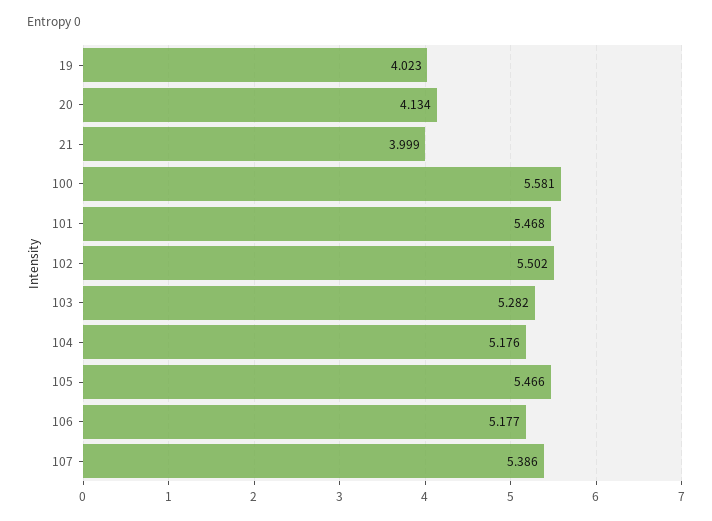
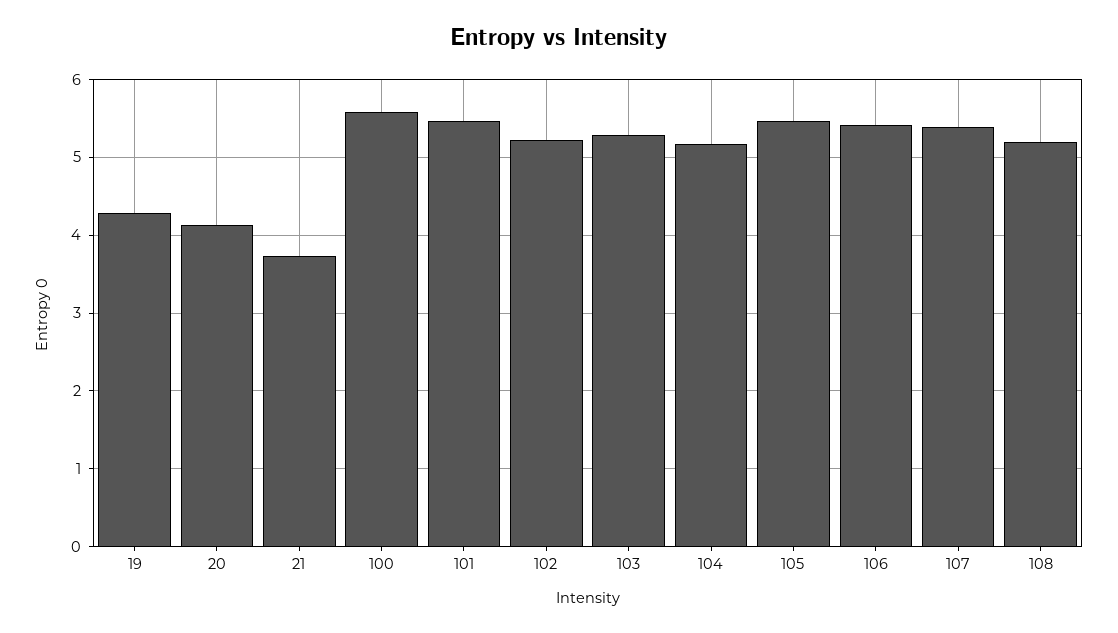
19: 4.023 -> 4.3
21: 3.999 -> 3.7
102: 5.502 -> 5.2
106: 5.177 -> 5.4
108: none -> 5.2

